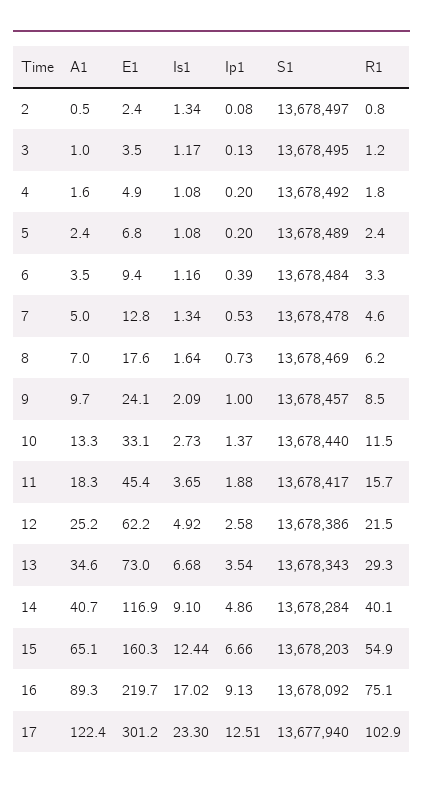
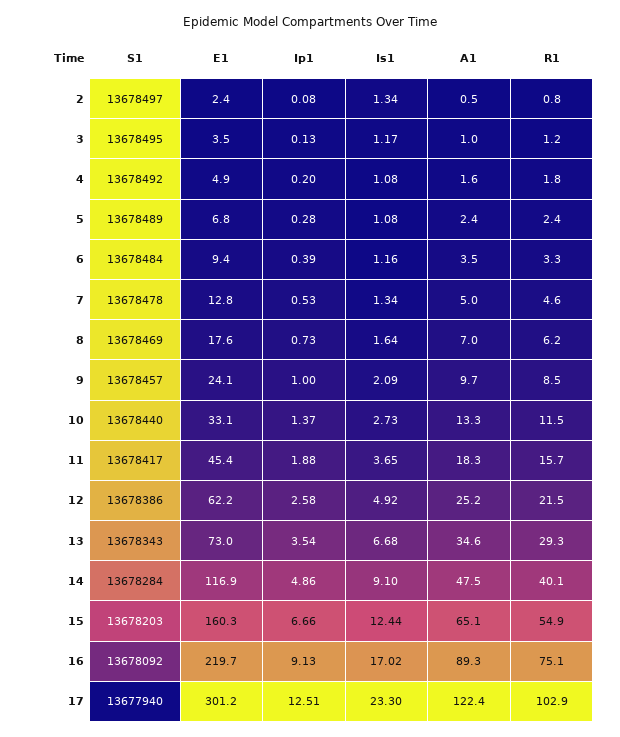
Ip1, 5: 0.2 -> 0.28
A1, 14: 40.7 -> 47.5

